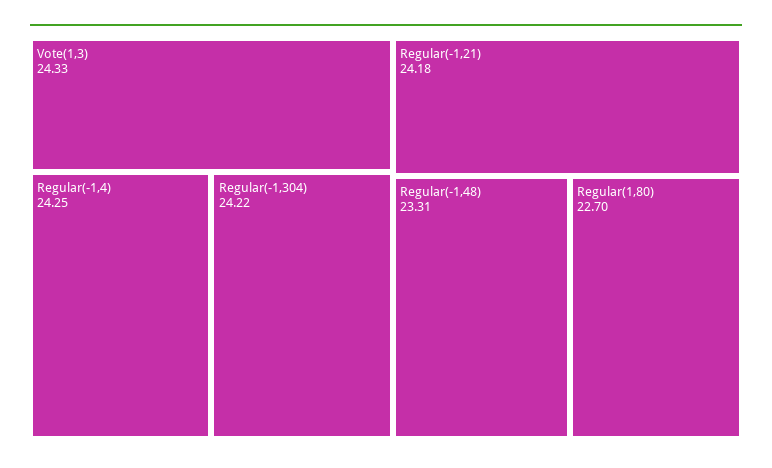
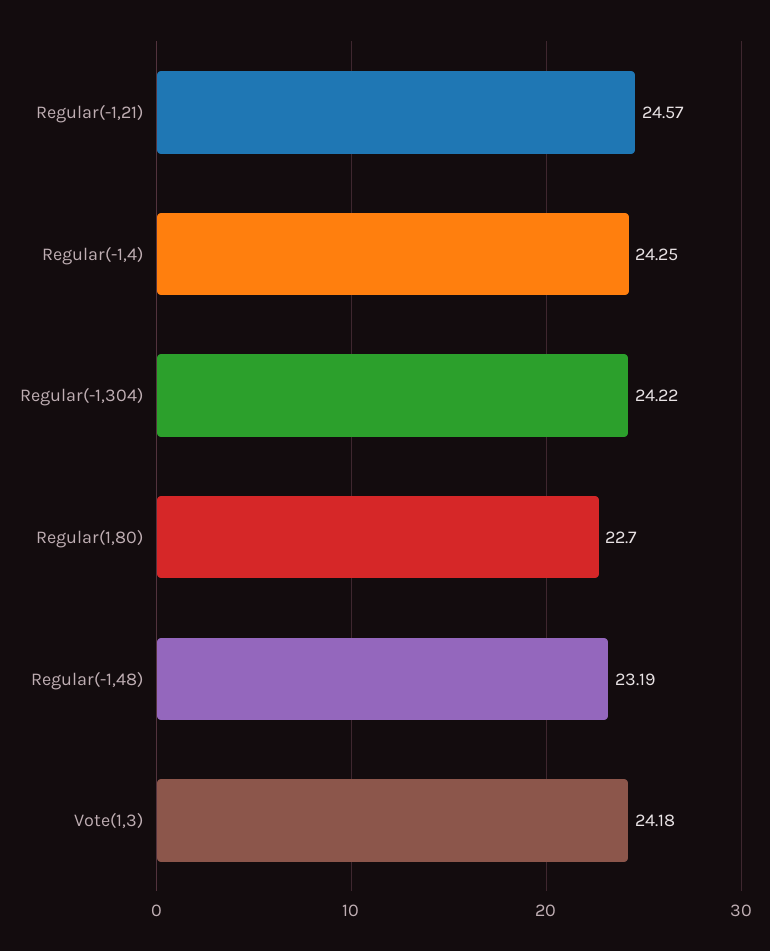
Vote(1,3): 24.33 -> 24.18
Regular(-1,21): 24.18 -> 24.57
Regular(-1,48): 23.31 -> 23.19

